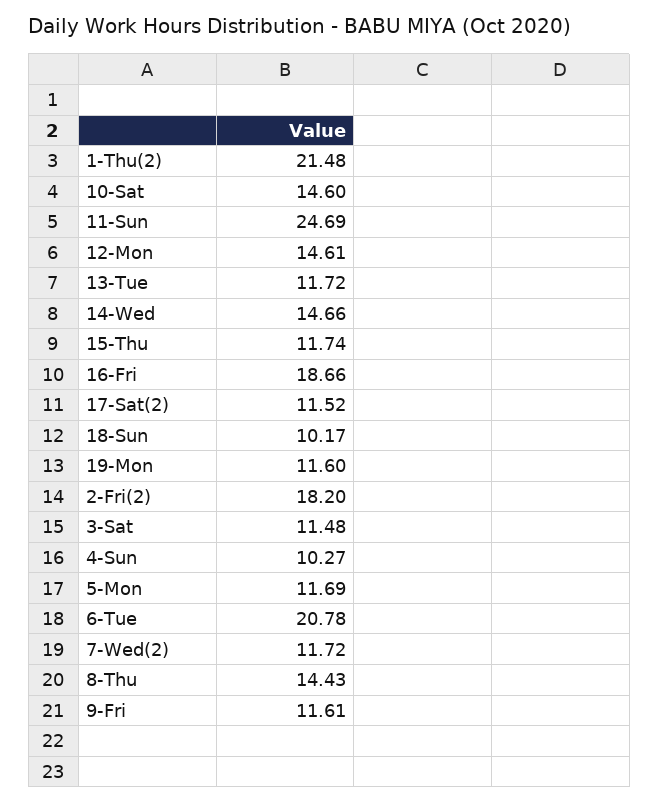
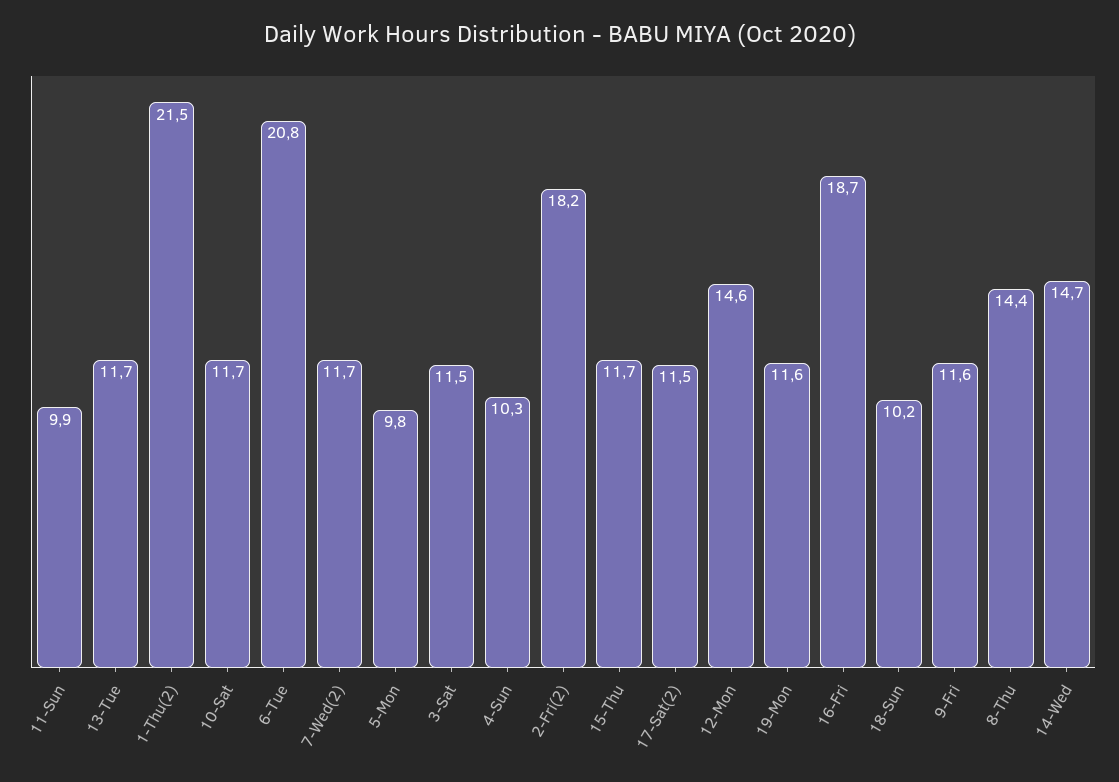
10-Sat: 14.6 -> 11.7
11-Sun: 24.69 -> 9.9
5-Mon: 11.69 -> 9.8

